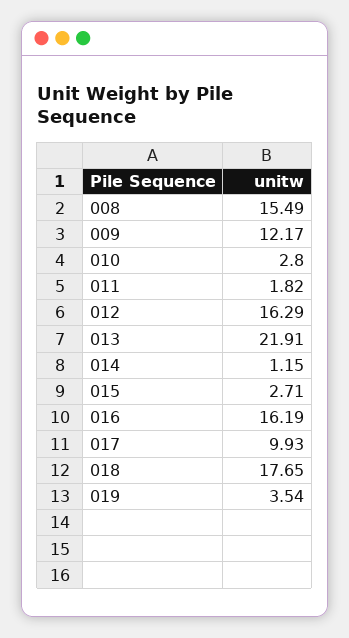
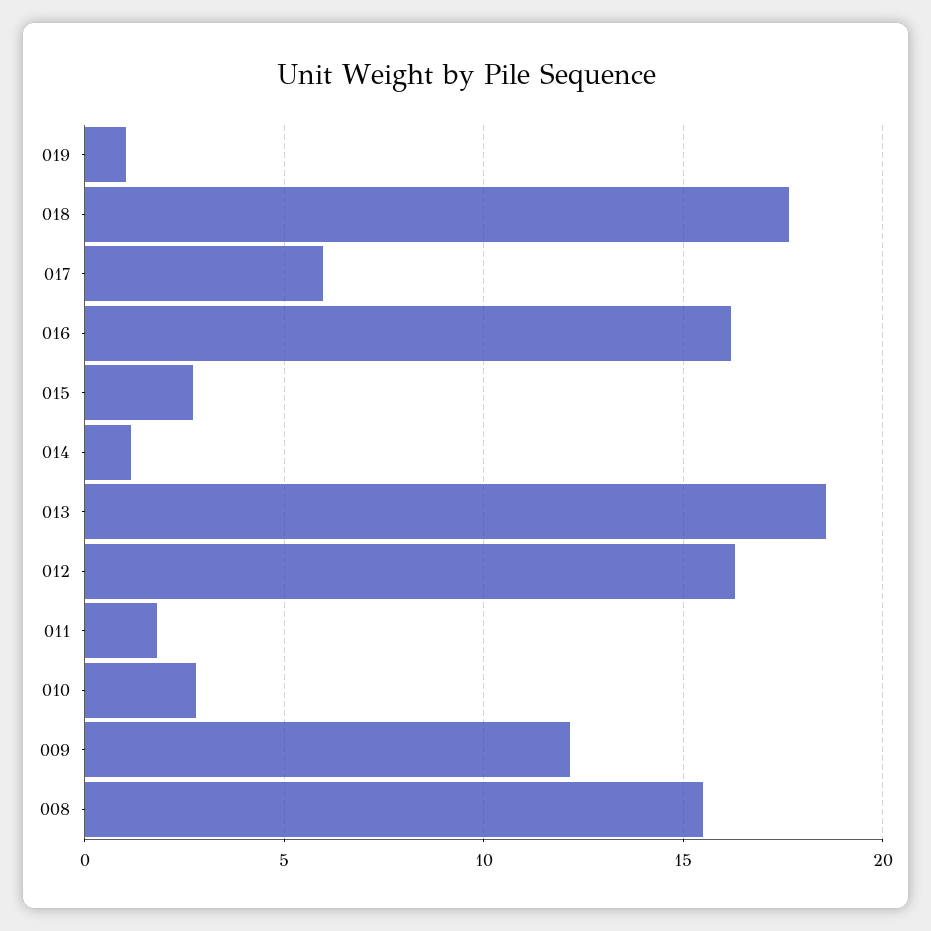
013: 21.91 -> 18.5
017: 9.93 -> 6
019: 3.54 -> 1

